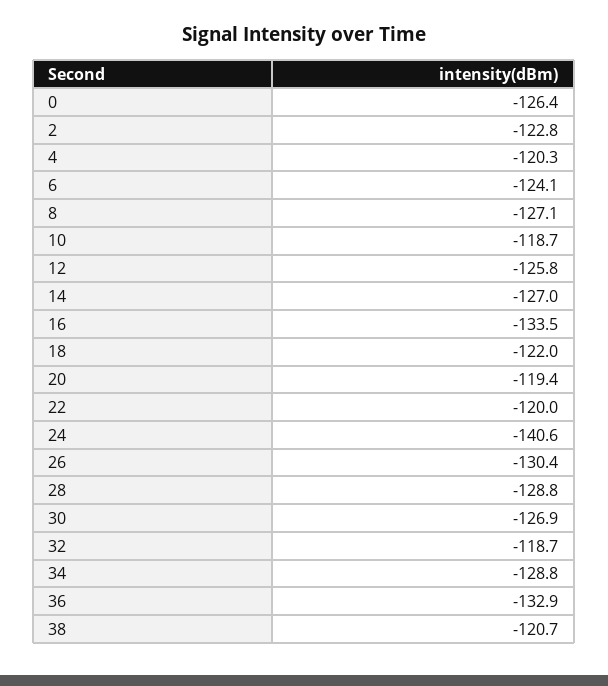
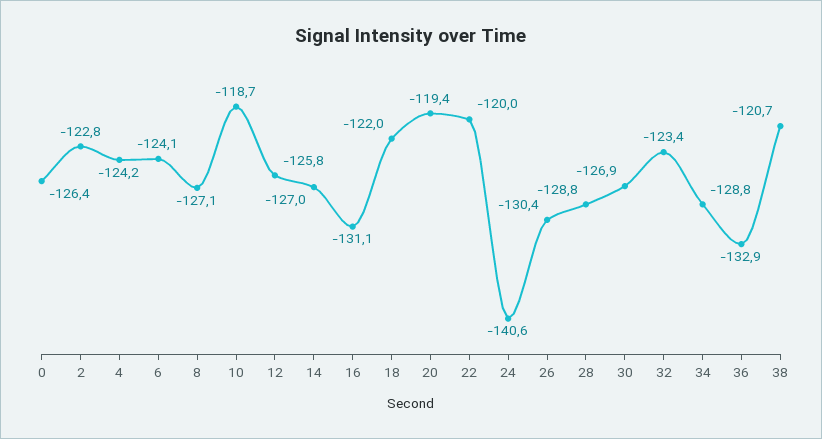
4: -120.3 -> -124.2
16: -133.5 -> -131.1
32: -118.7 -> -123.4

